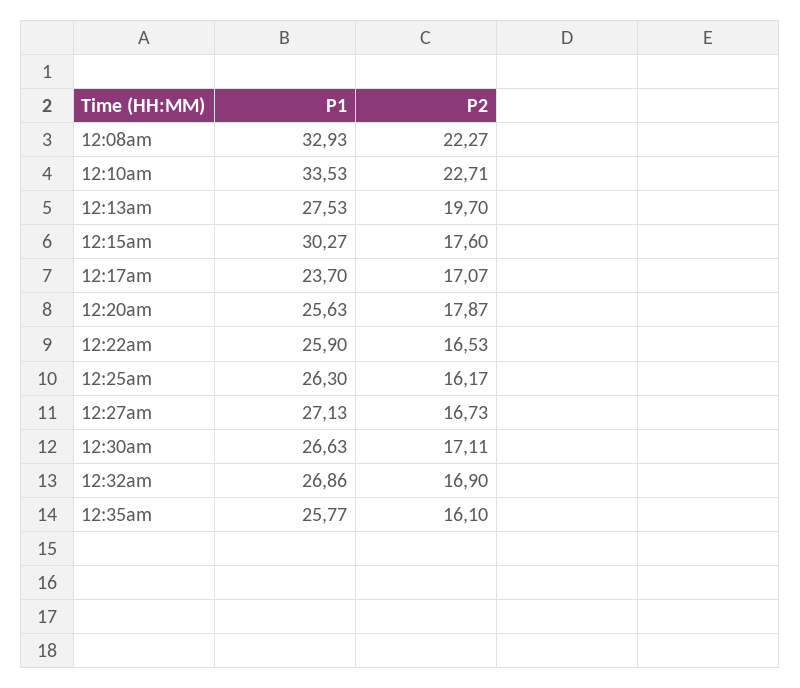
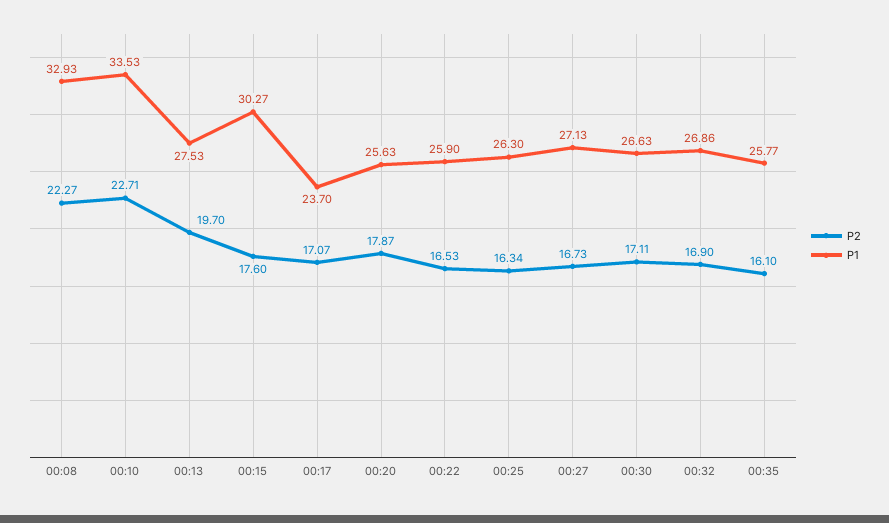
P2, 12:25am: 16.17 -> 16.34

